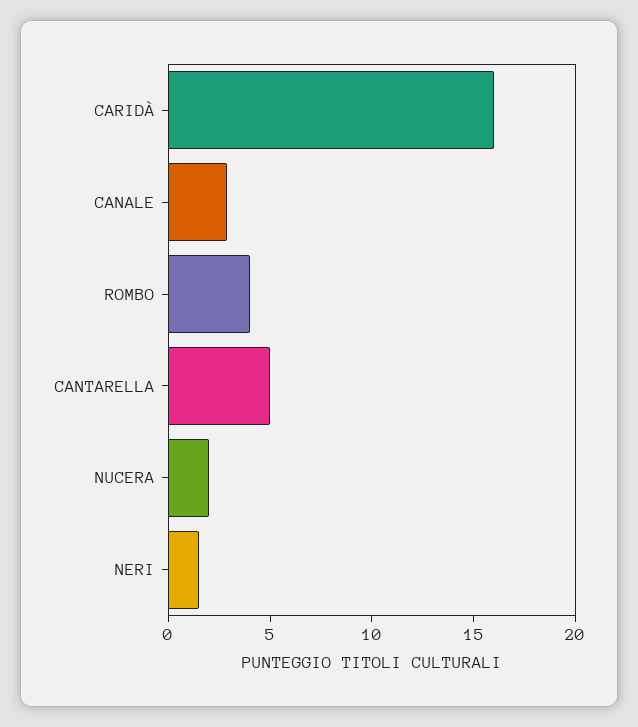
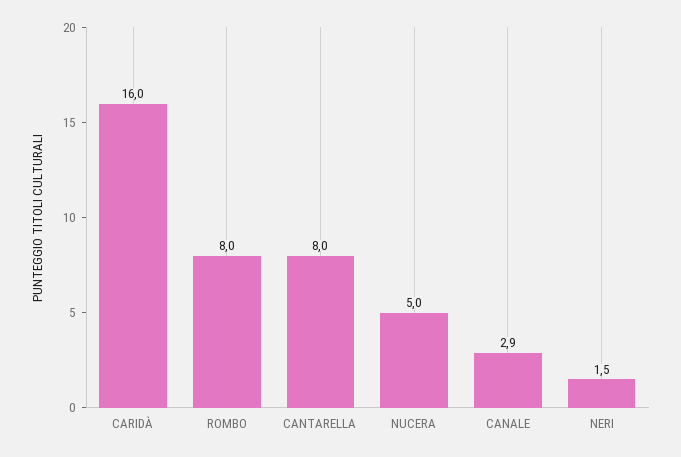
ROMBO: 4 -> 8
CANTARELLA: 5 -> 8
NUCERA: 2 -> 5

